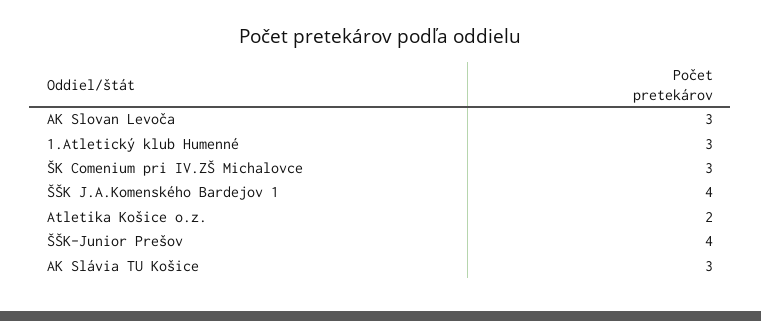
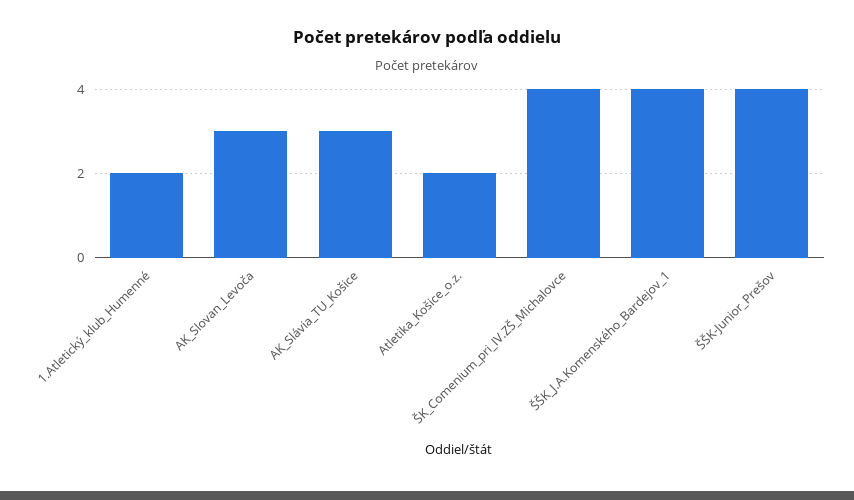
1.Atletický klub Humenné: 3 -> 2
ŠK Comenium pri IV.ZŠ Michalovce: 3 -> 4

